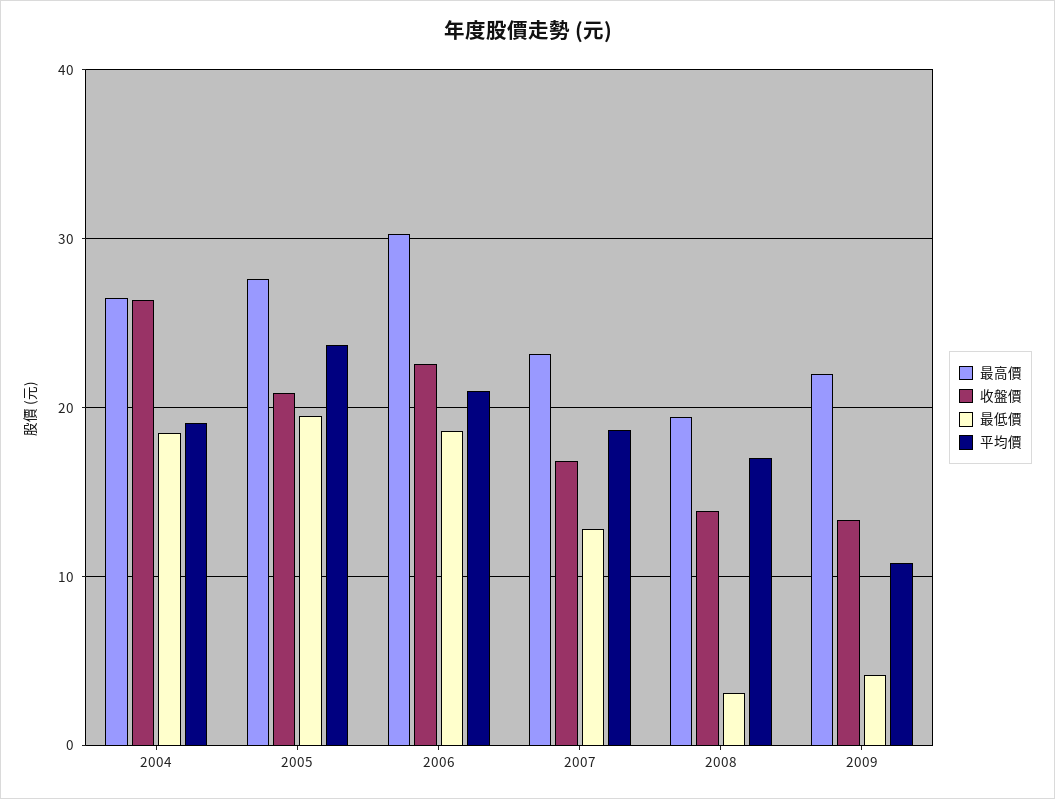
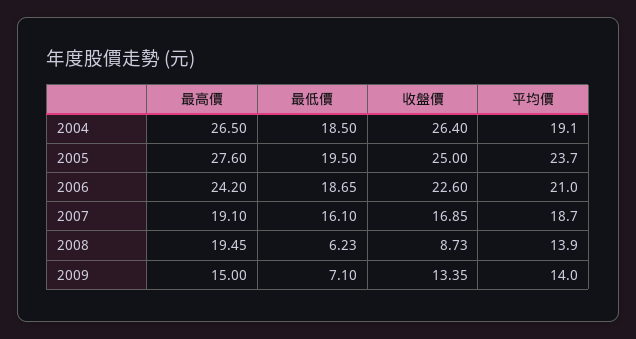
收盤價, 2005: 21 -> 25
最高價, 2006: 30 -> 24.2
最高價, 2007: 23 -> 19.1
最低價, 2007: 13 -> 16.1
收盤價, 2008: 14 -> 8.73
最低價, 2008: 3 -> 6.23
平均價, 2008: 17 -> 13.9
最高價, 2009: 22 -> 15
最低價, 2009: 4 -> 7.1
平均價, 2009: 11 -> 14

